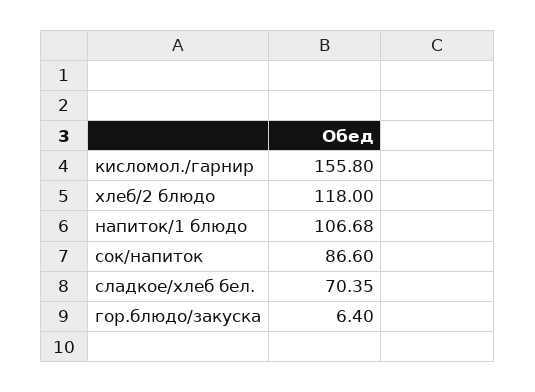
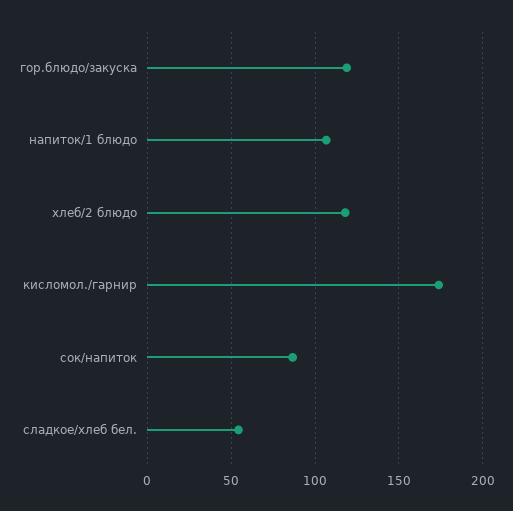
кисломол./гарнир: 155.8 -> 175
сладкое/хлеб бел.: 70.35 -> 55
гор.блюдо/закуска: 6.4 -> 120

